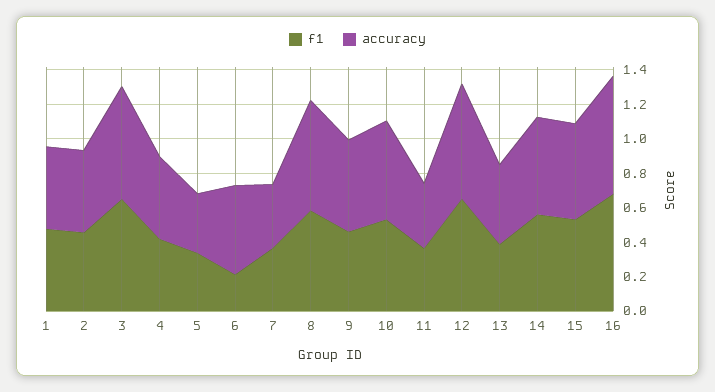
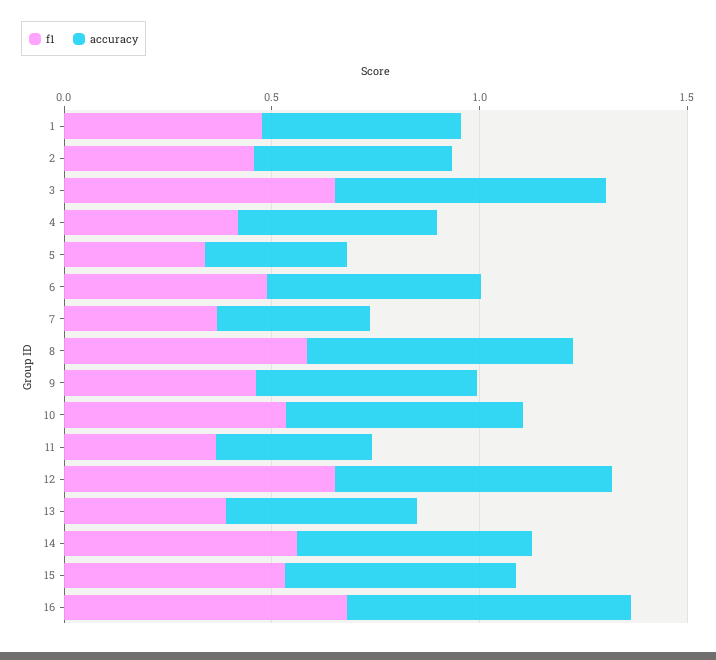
f1, 6: 0.2 -> 0.5

